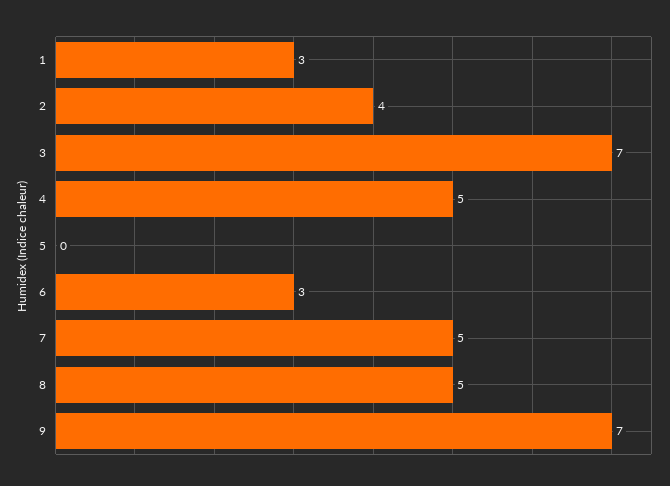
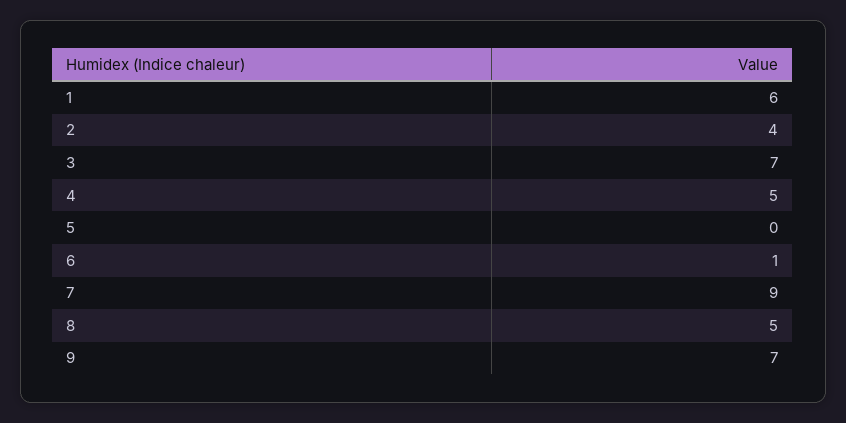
1: 3 -> 6
6: 3 -> 1
7: 5 -> 9

